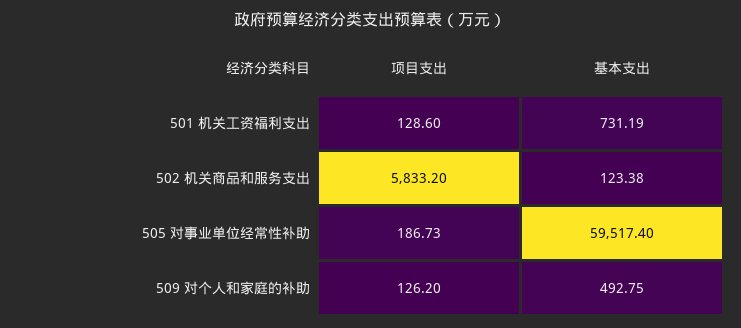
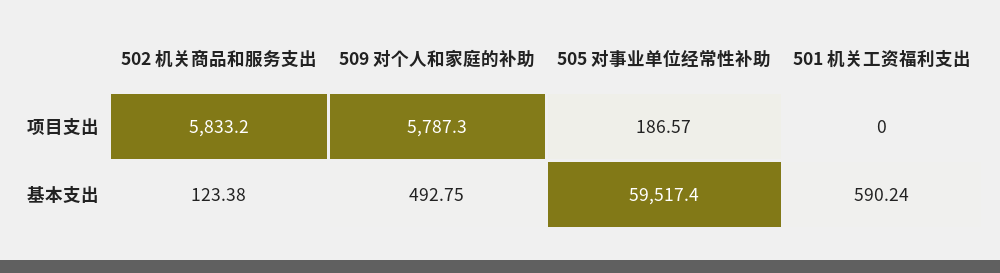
项目支出, 501 机关工资福利支出: 128.6 -> 0
基本支出, 501 机关工资福利支出: 731.19 -> 590.24
项目支出, 505 对事业单位经常性补助: 186.73 -> 186.57
项目支出, 509 对个人和家庭的补助: 126.2 -> 5787.3

